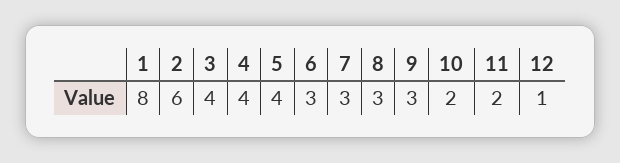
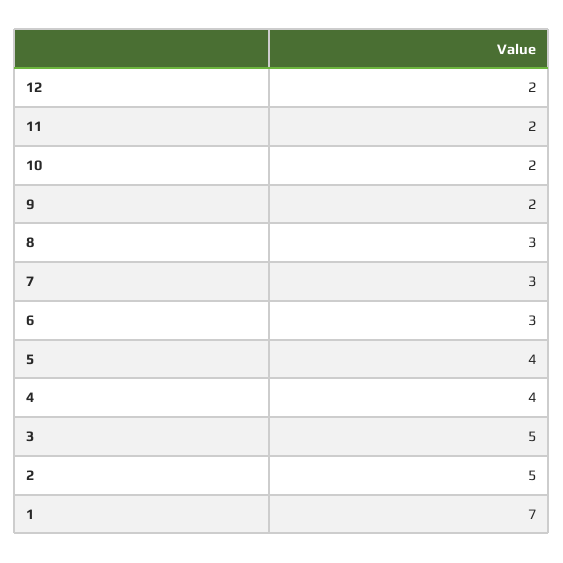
1: 8 -> 7
2: 6 -> 5
3: 4 -> 5
9: 3 -> 2
12: 1 -> 2

